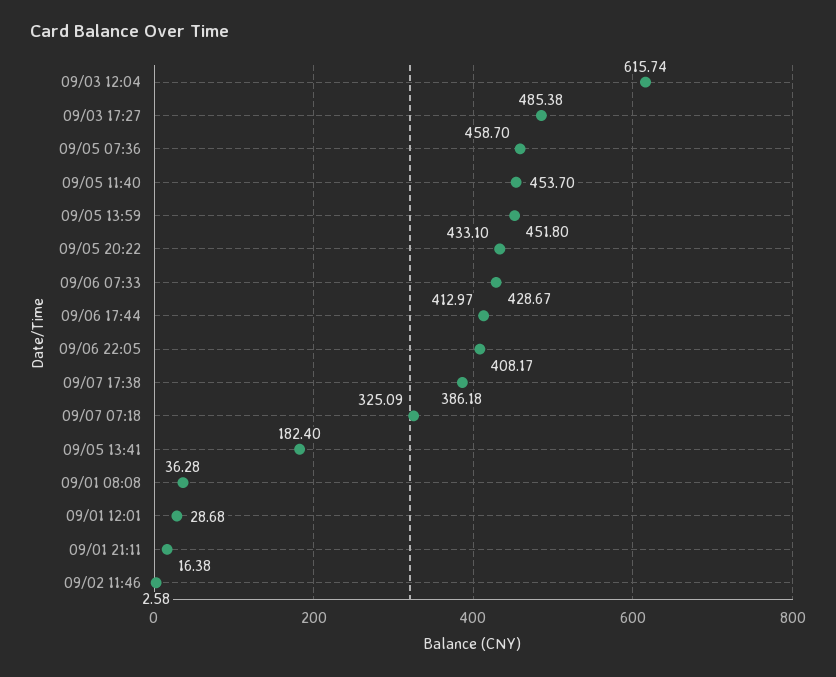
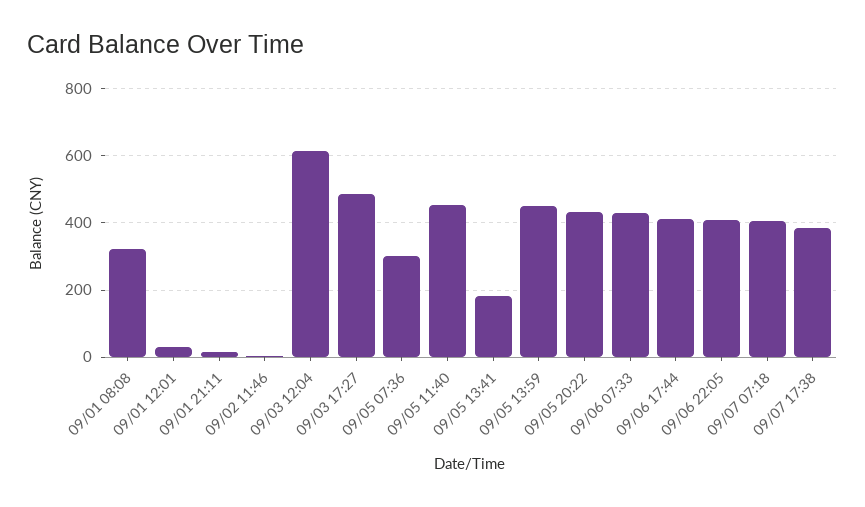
09/05 07:36: 458.7 -> 300
09/07 07:18: 325.09 -> 400
09/01 08:08: 36.28 -> 320

